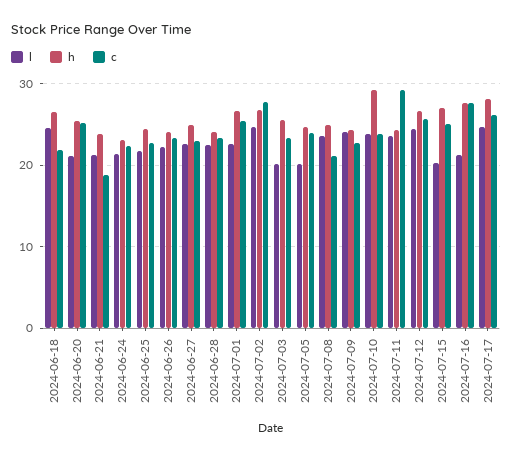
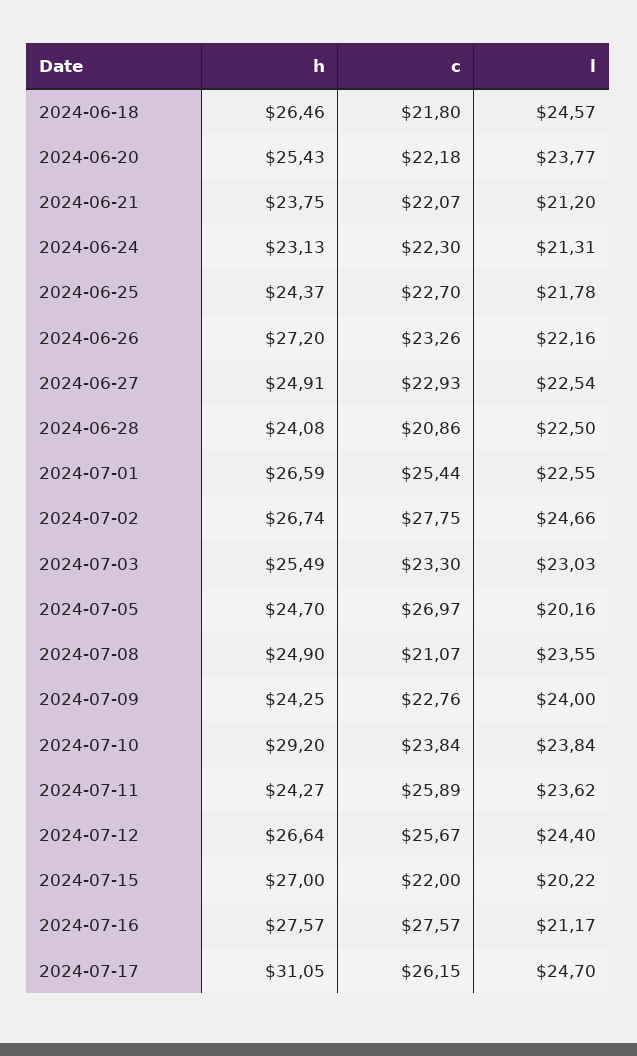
l, 2024-06-20: 21 -> 23.77
c, 2024-06-20: 25 -> 22.18
c, 2024-06-21: 19 -> 22.07
h, 2024-06-26: 24 -> 27.2
c, 2024-06-28: 23 -> 20.86
l, 2024-07-03: 20 -> 23.03
c, 2024-07-05: 24 -> 26.97
c, 2024-07-11: 29 -> 25.89
c, 2024-07-15: 25 -> 22
h, 2024-07-17: 28 -> 31.05

